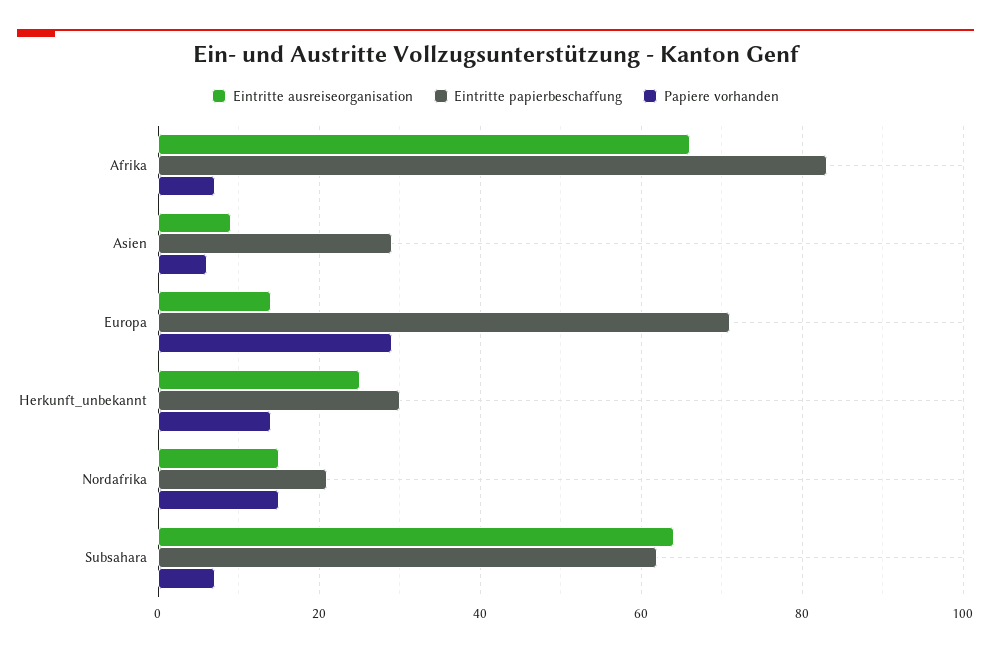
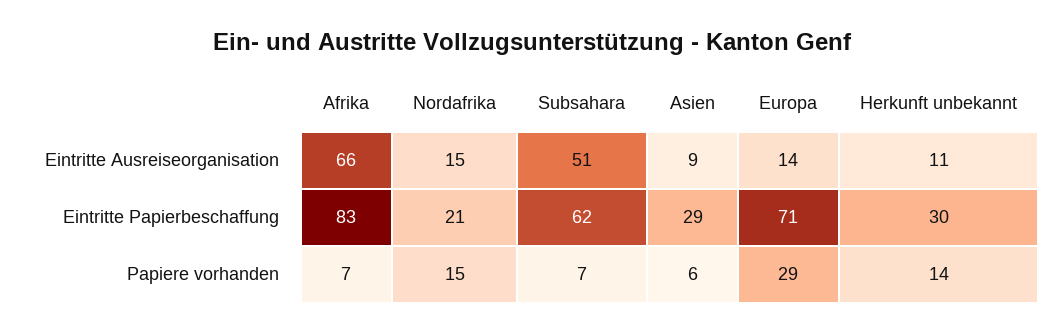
Eintritte ausreiseorganisation, Herkunft_unbekannt: 25 -> 11
Eintritte ausreiseorganisation, Subsahara: 65 -> 51

